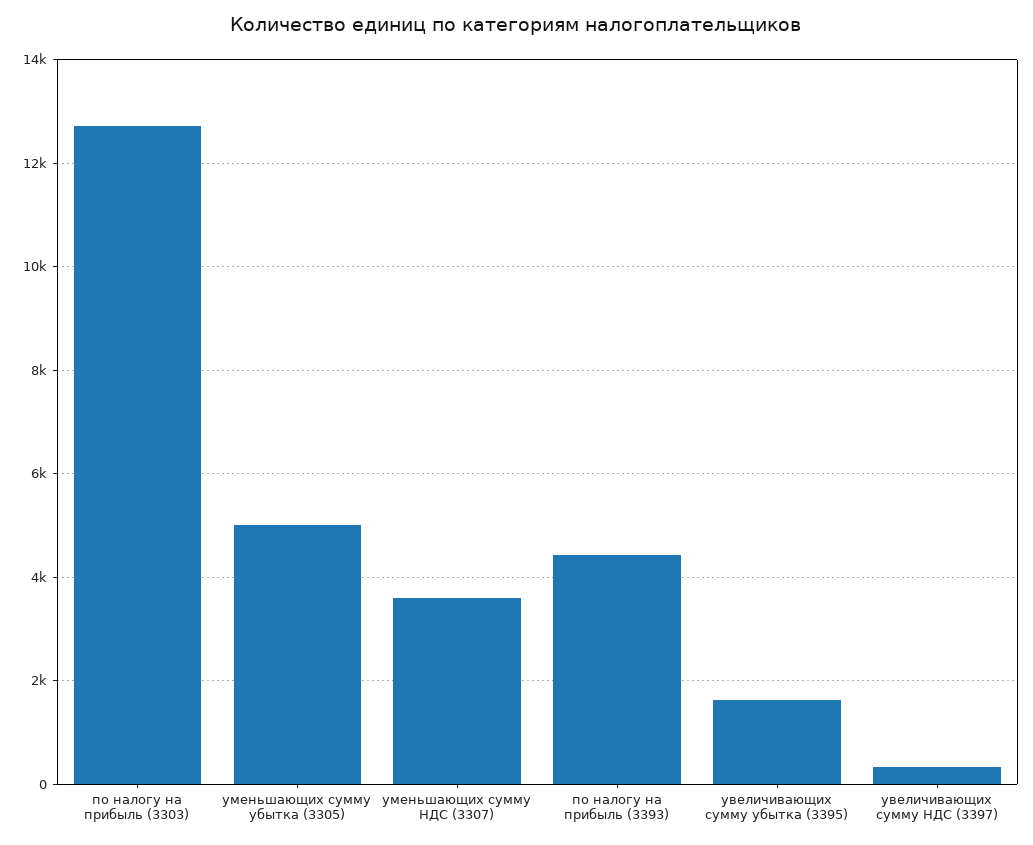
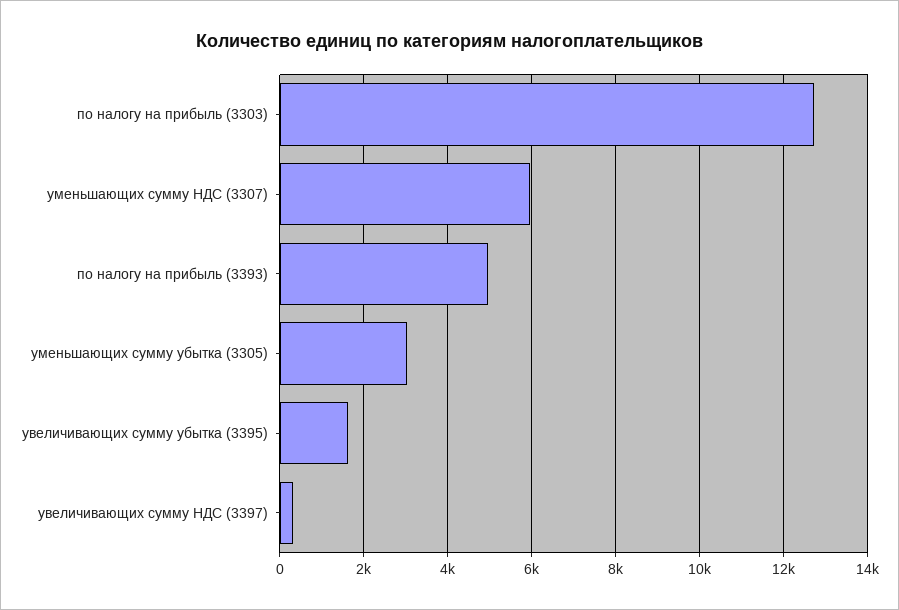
уменьшающих сумму убытка (3305): 5000 -> 3000
уменьшающих сумму НДС (3307): 3600 -> 6000
по налогу на прибыль (3393): 4400 -> 5000

